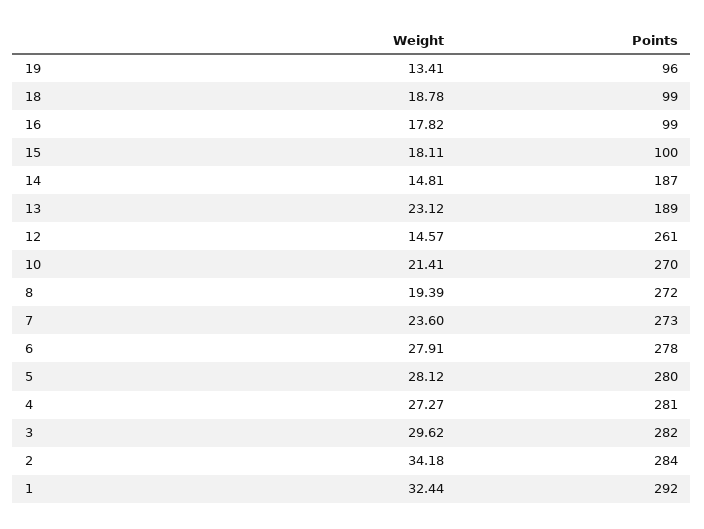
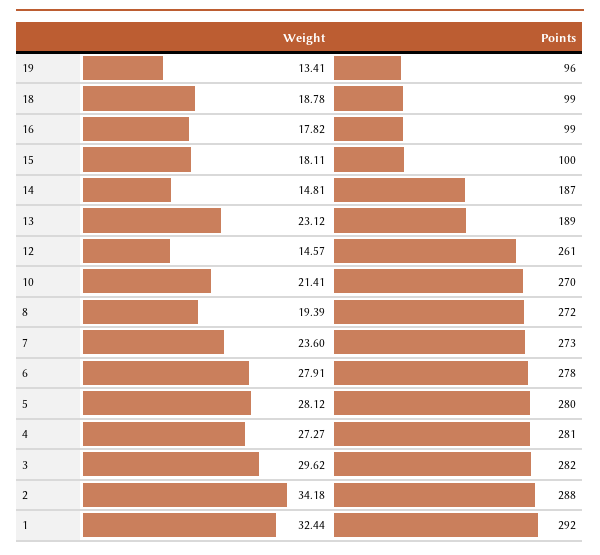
Points, 2: 284 -> 288

